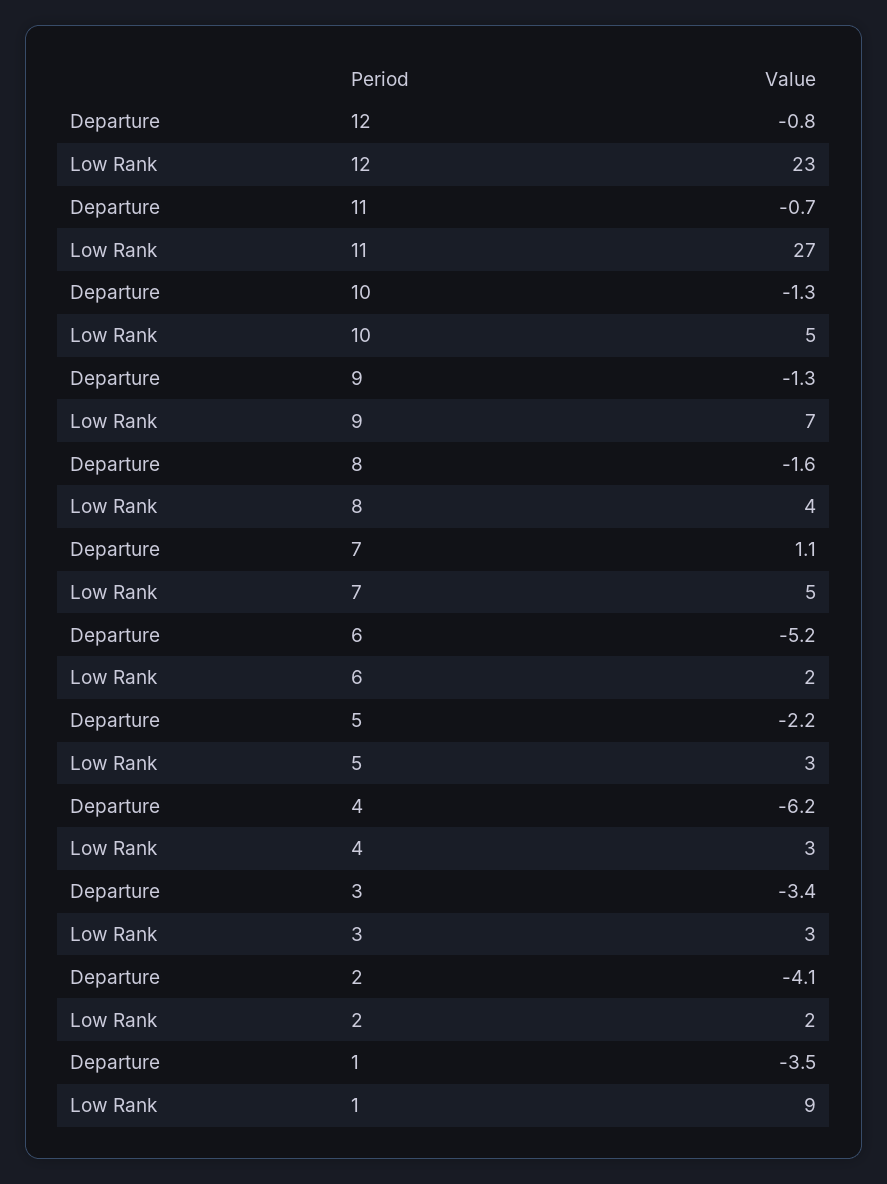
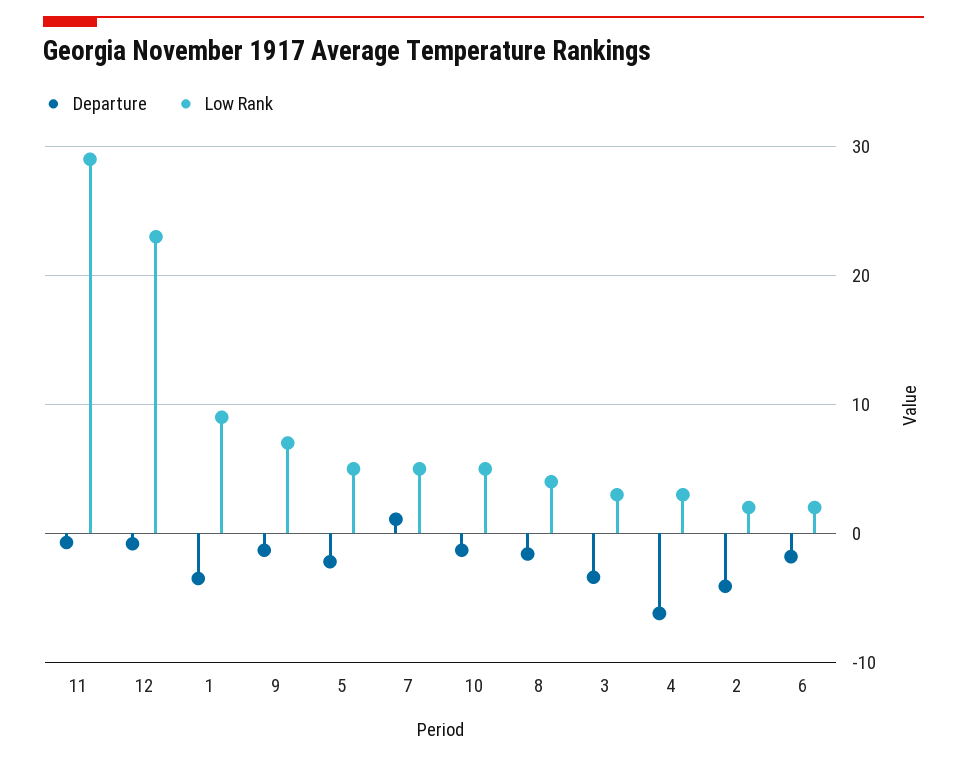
Low Rank, 11: 27 -> 29
Departure, 6: -5.2 -> -2
Low Rank, 5: 3 -> 5

